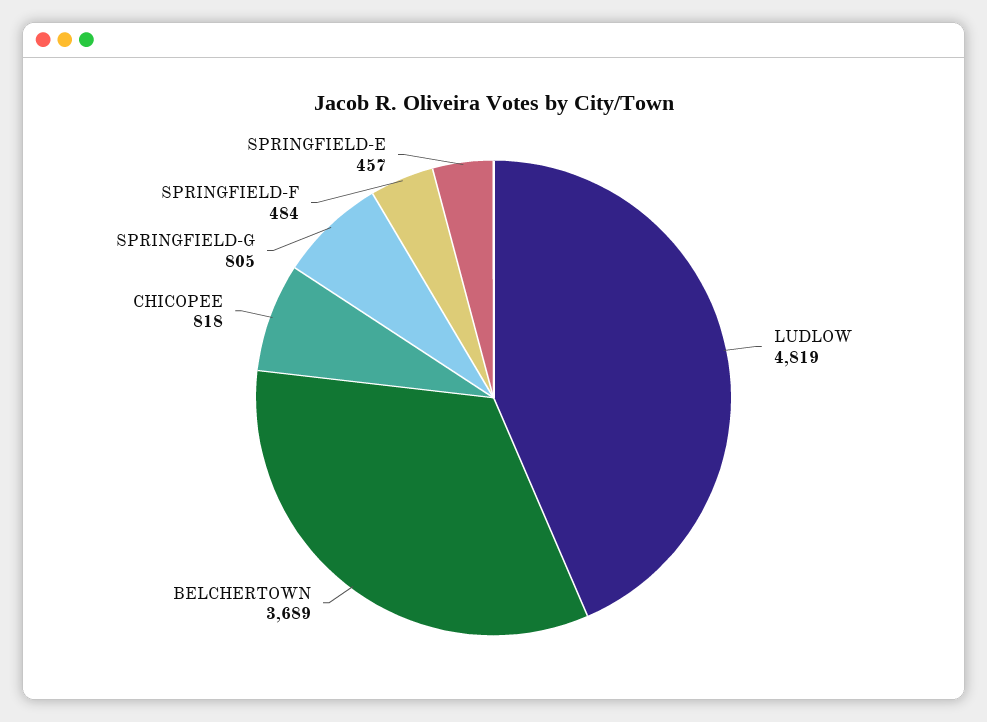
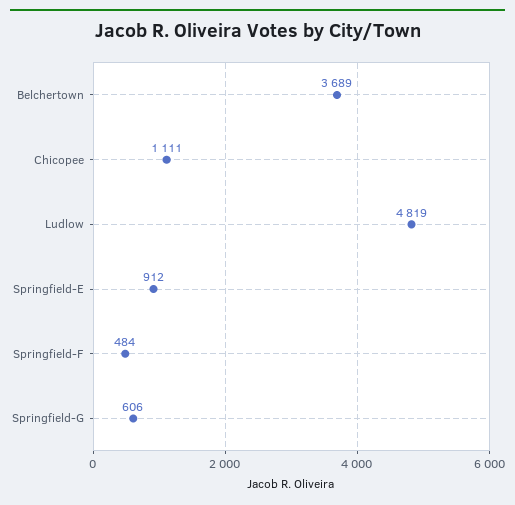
CHICOPEE: 818 -> 1111
SPRINGFIELD-G: 805 -> 606
SPRINGFIELD-E: 457 -> 912

